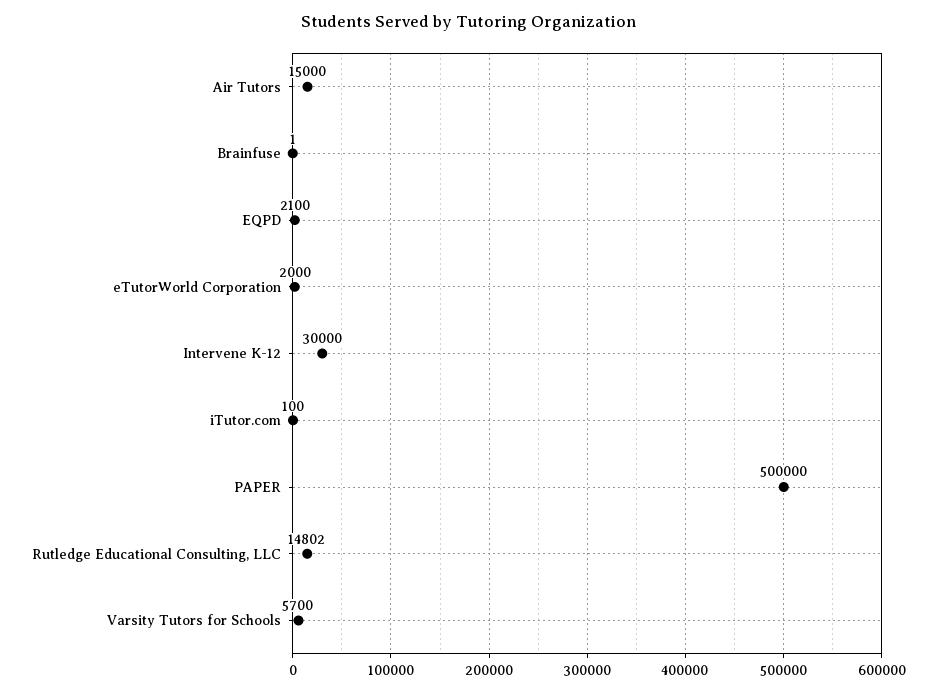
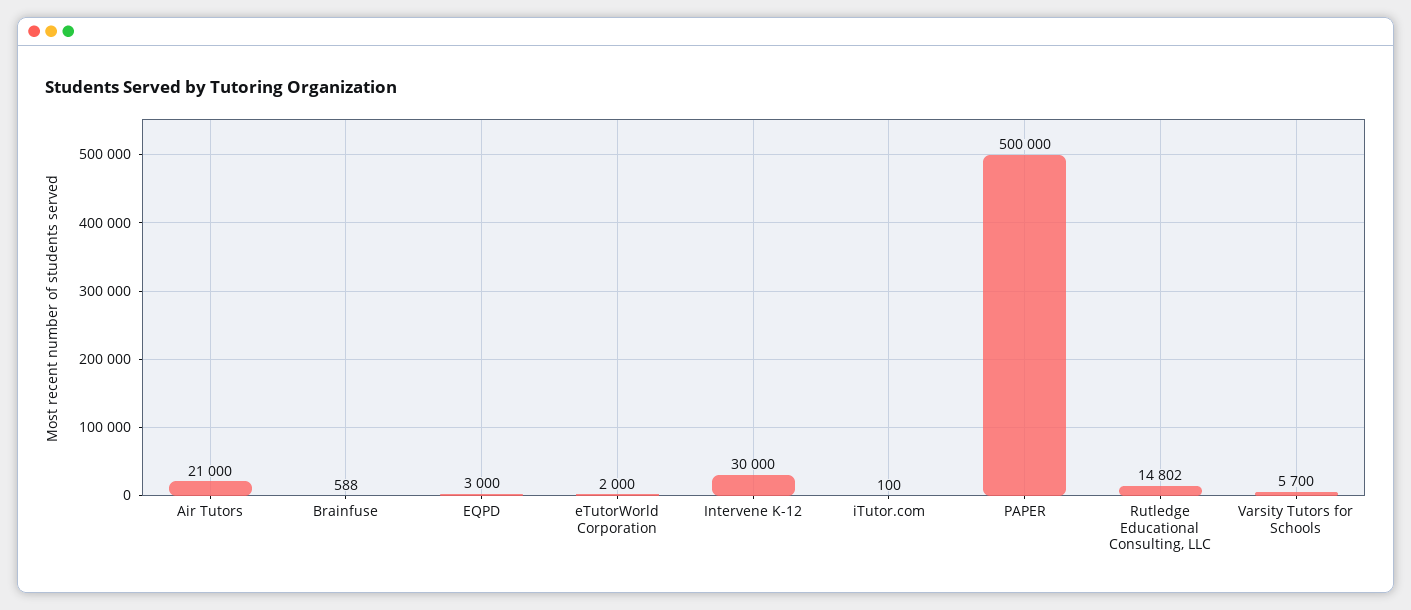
Air Tutors: 15000 -> 21000
Brainfuse: 1 -> 588
EQPD: 2100 -> 3000

